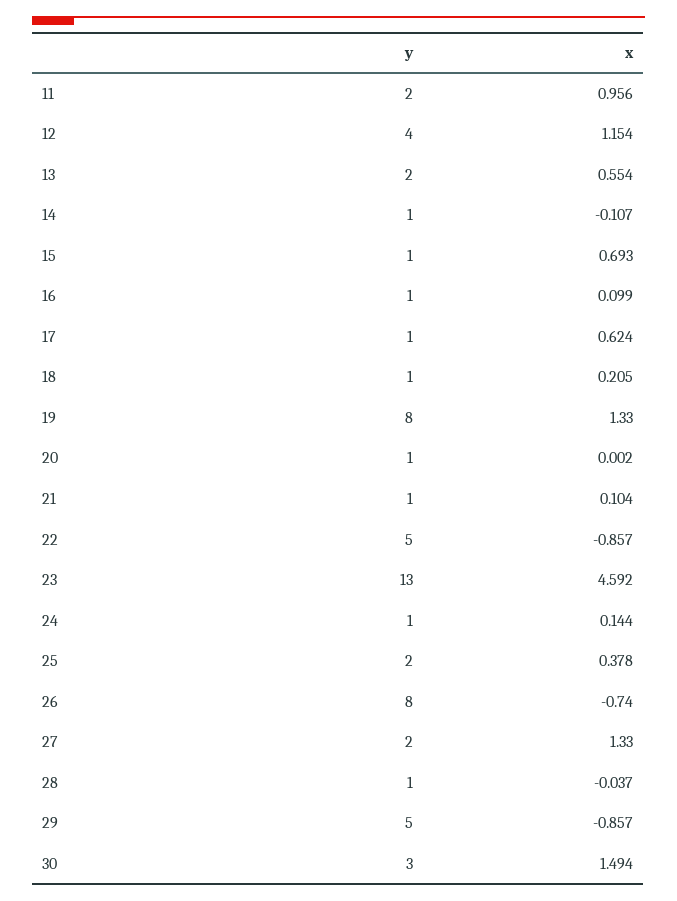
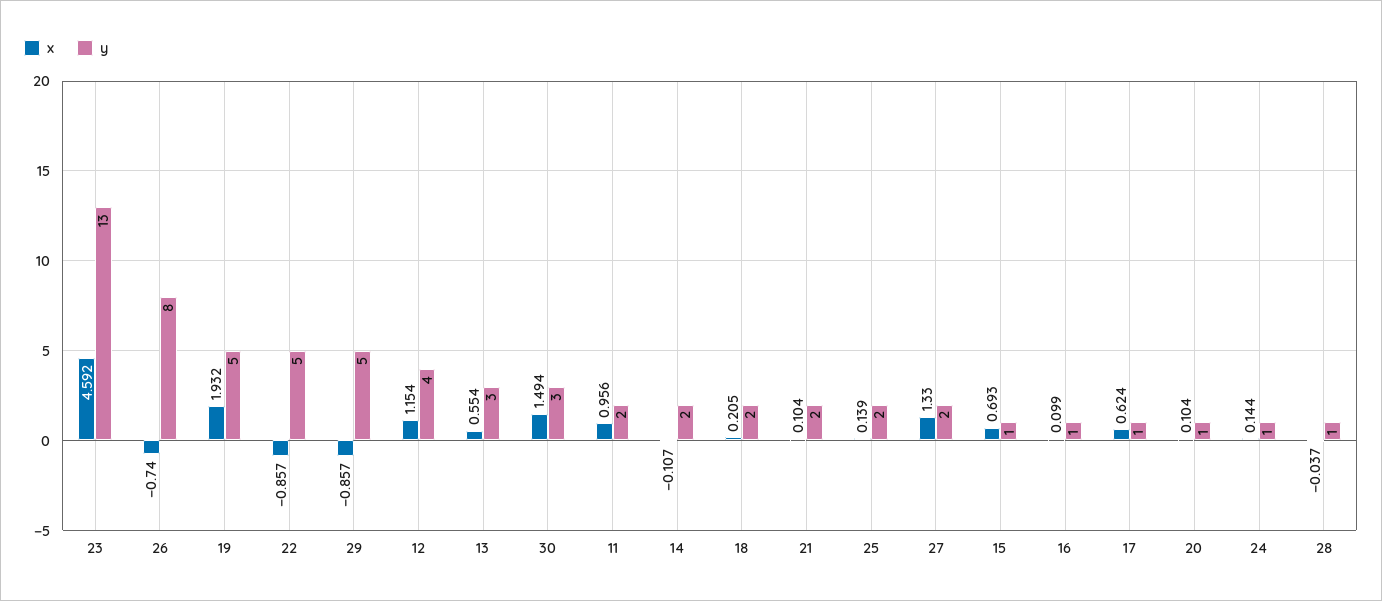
y, 13: 2 -> 3
y, 14: 1 -> 2
y, 18: 1 -> 2
y, 19: 8 -> 5
x, 19: 1.33 -> 1.932
x, 20: 0.002 -> 0.104
y, 21: 1 -> 2
x, 25: 0.378 -> 0.139

